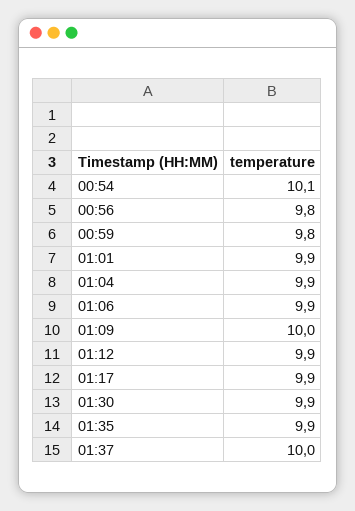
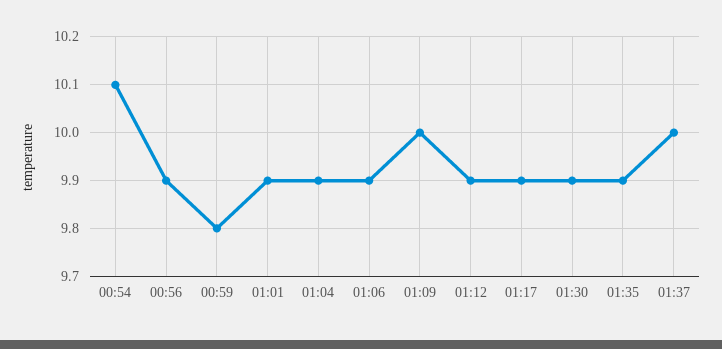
00:56: 9.8 -> 9.9

